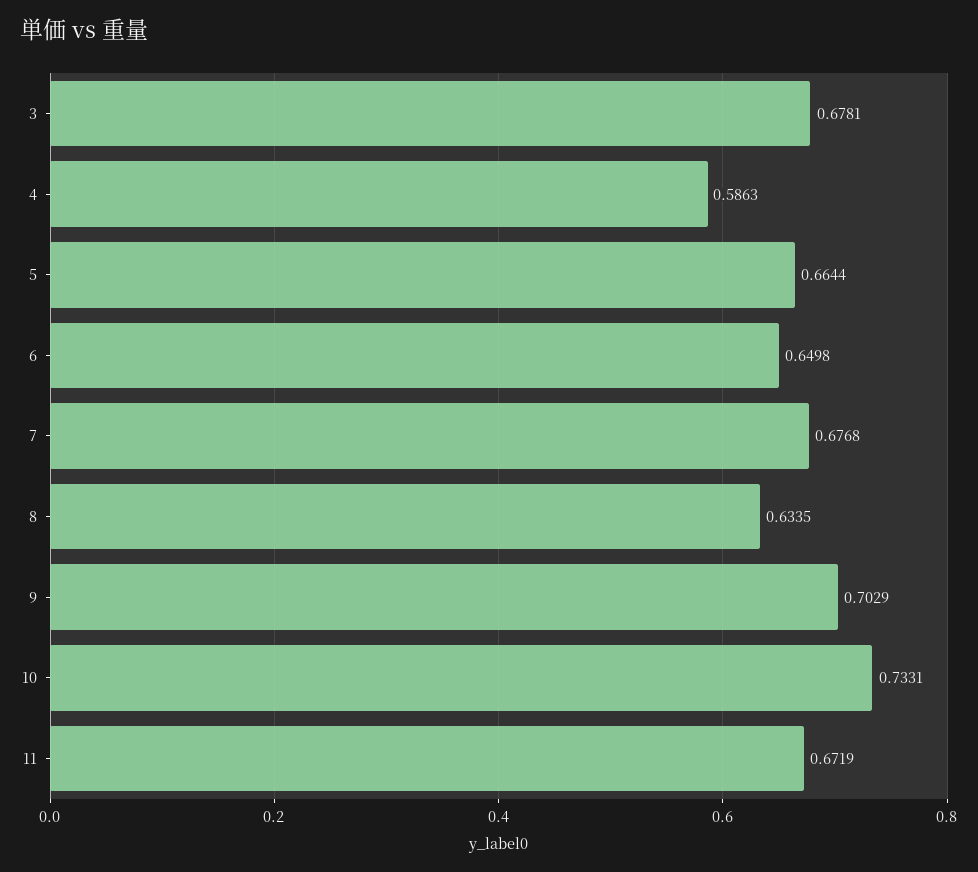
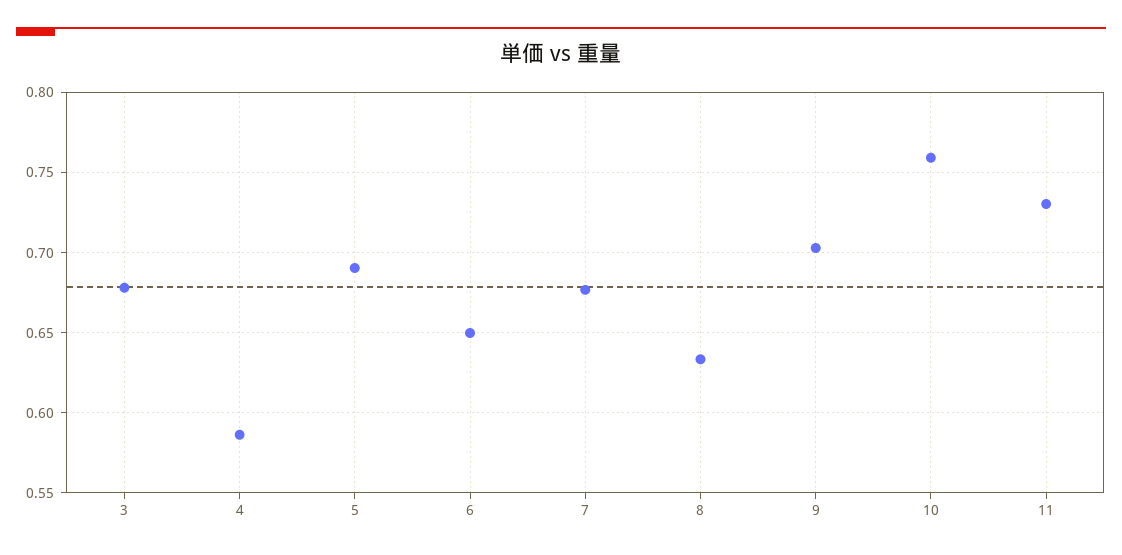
5: 0.6644 -> 0.69
10: 0.7331 -> 0.76
11: 0.6719 -> 0.73

